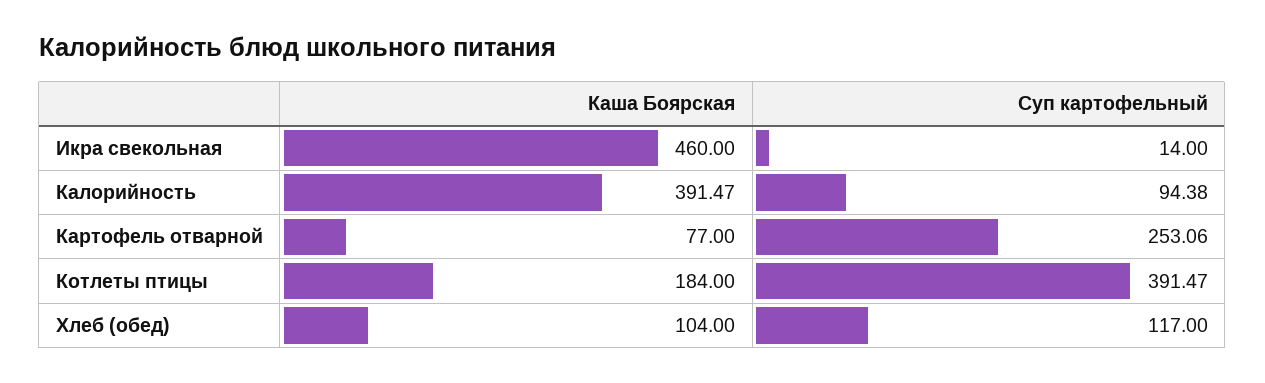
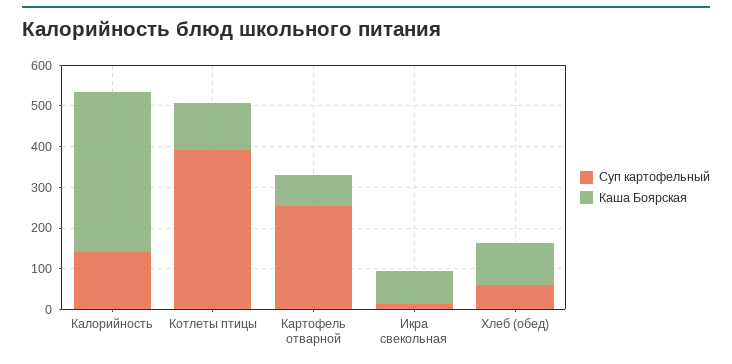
Каша Боярская, Икра свекольная: 460 -> 80
Суп картофельный, Калорийность: 94.38 -> 140
Каша Боярская, Котлеты птицы: 184 -> 120
Суп картофельный, Хлеб (обед): 117 -> 60

